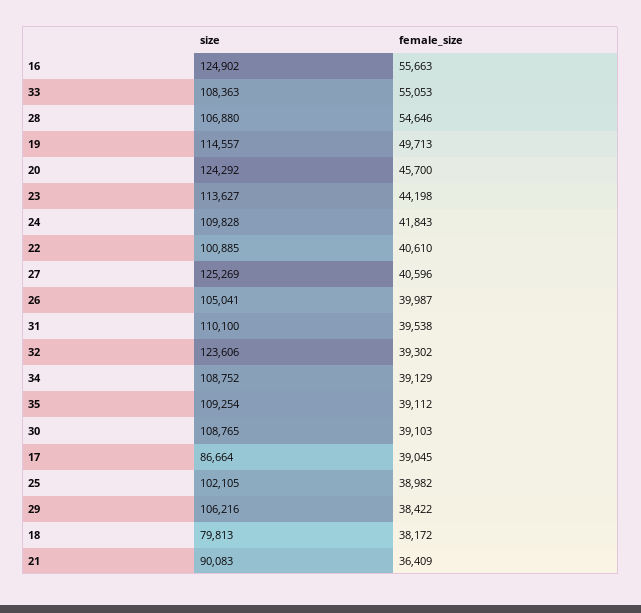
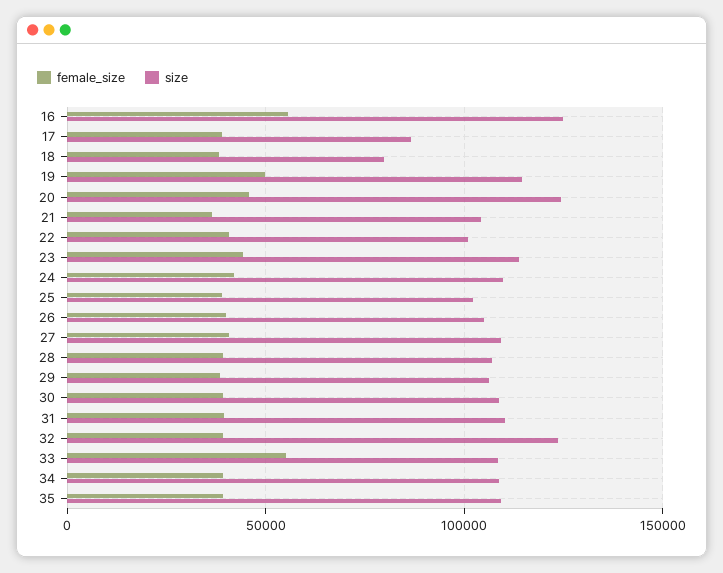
female_size, 28: 54646 -> 40000
size, 27: 125269 -> 110000
size, 21: 90083 -> 105000

